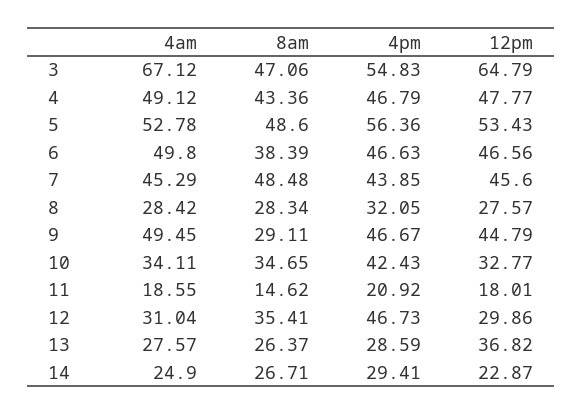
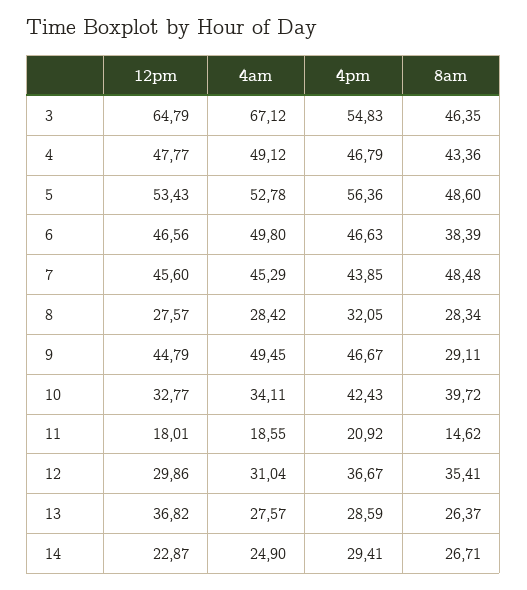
8am, 3: 47.06 -> 46.35
8am, 10: 34.65 -> 39.72
4pm, 12: 46.73 -> 36.67

